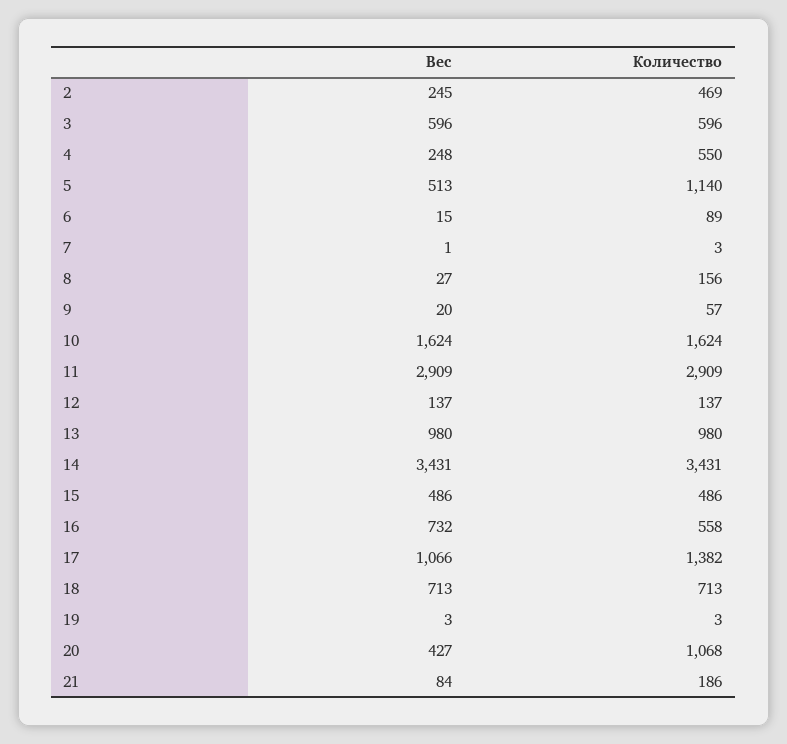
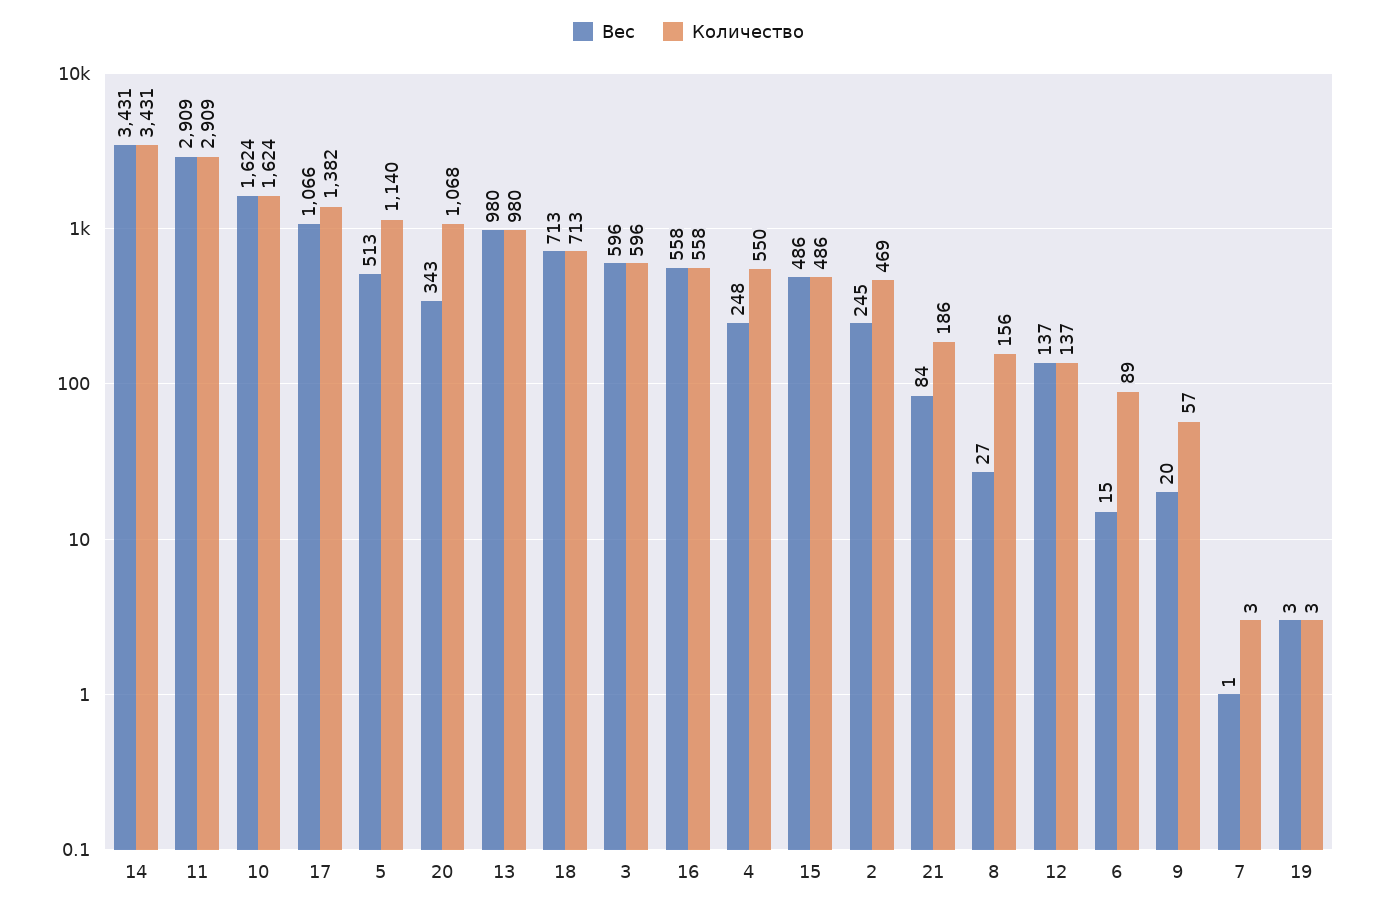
Вес, 16: 732 -> 558
Вес, 20: 427 -> 343

